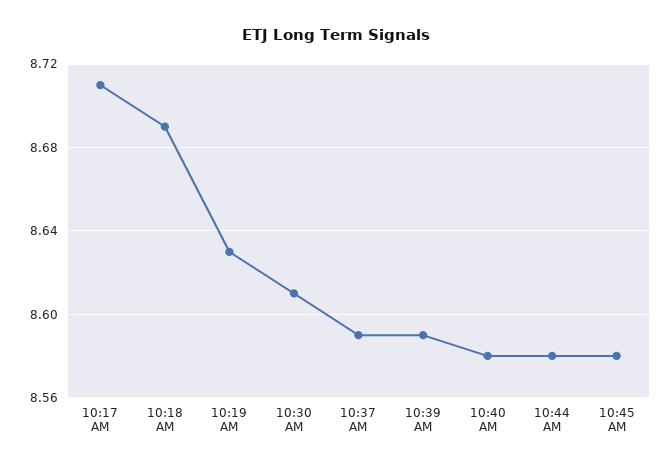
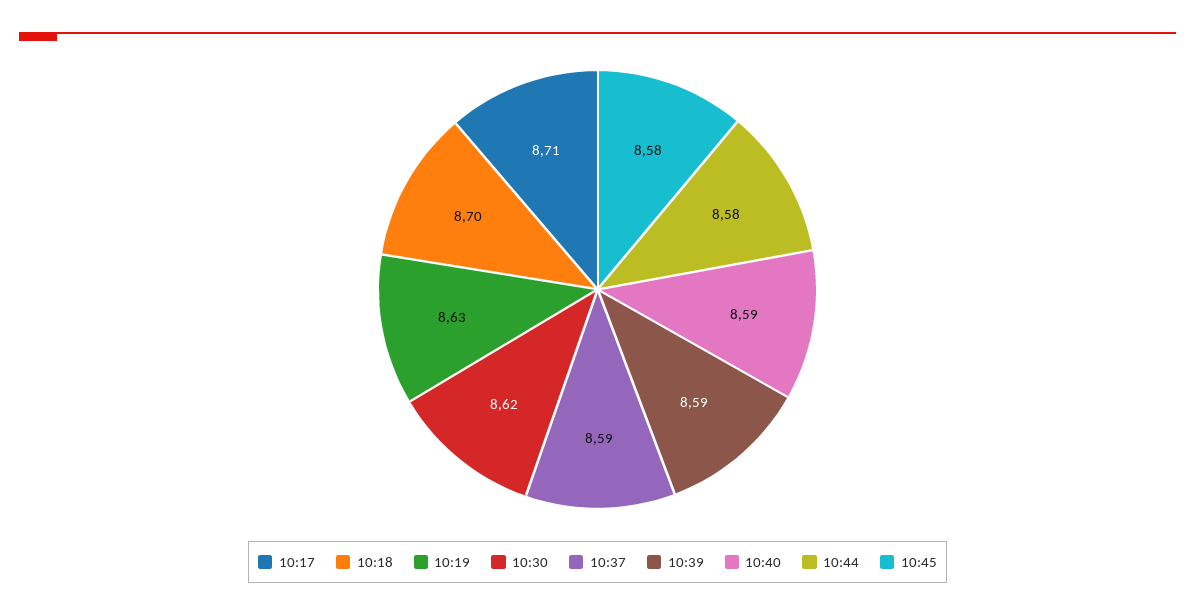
10:18 AM: 8.69 -> 8.7
10:30 AM: 8.61 -> 8.62
10:40 AM: 8.58 -> 8.59

